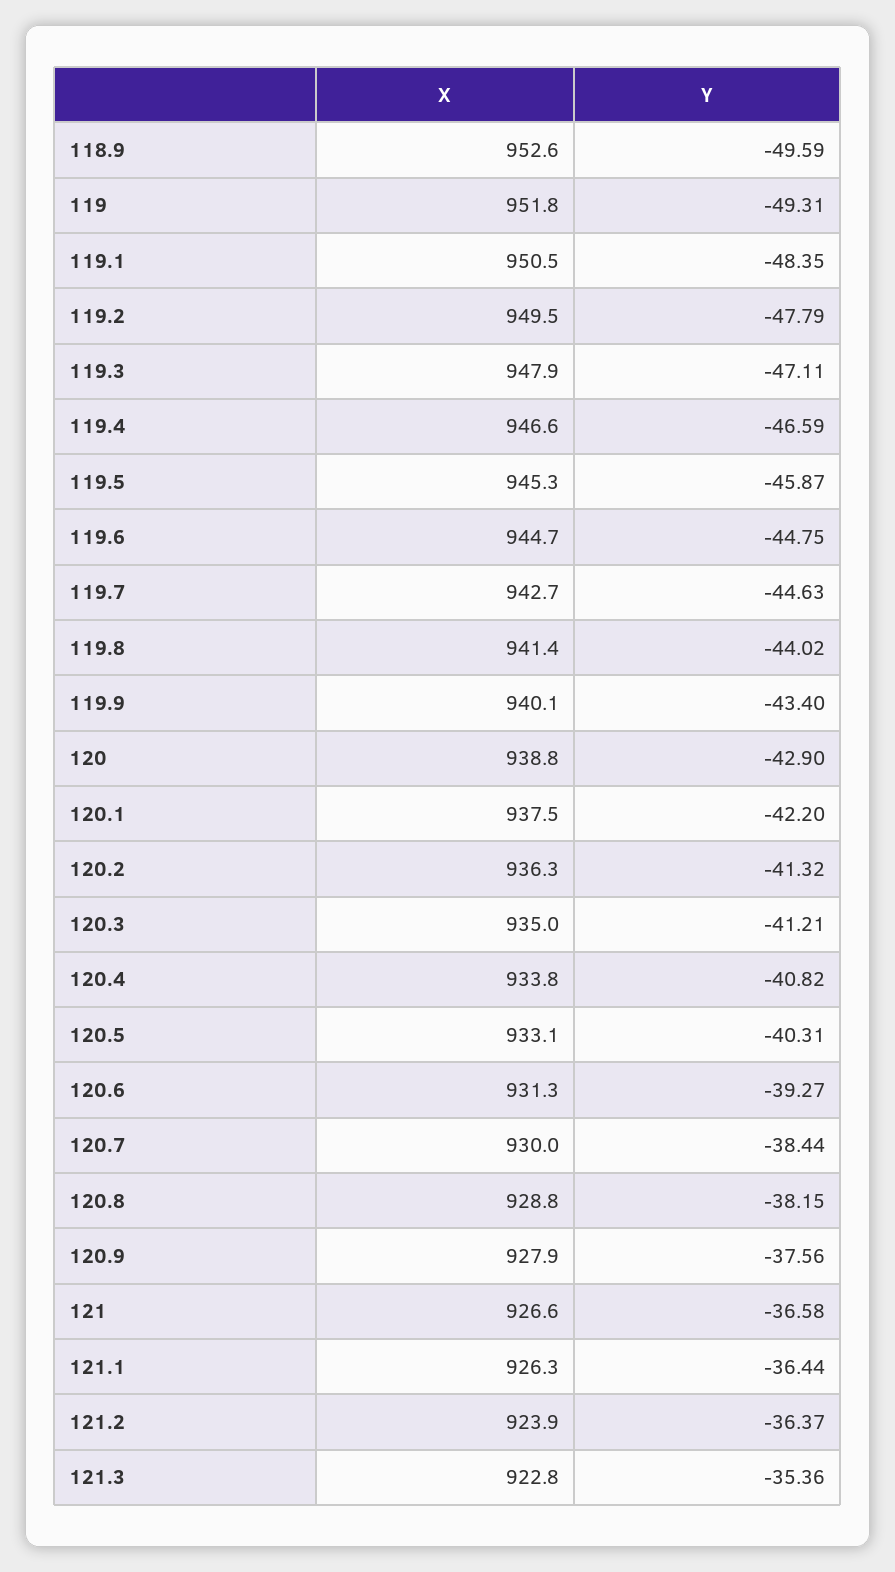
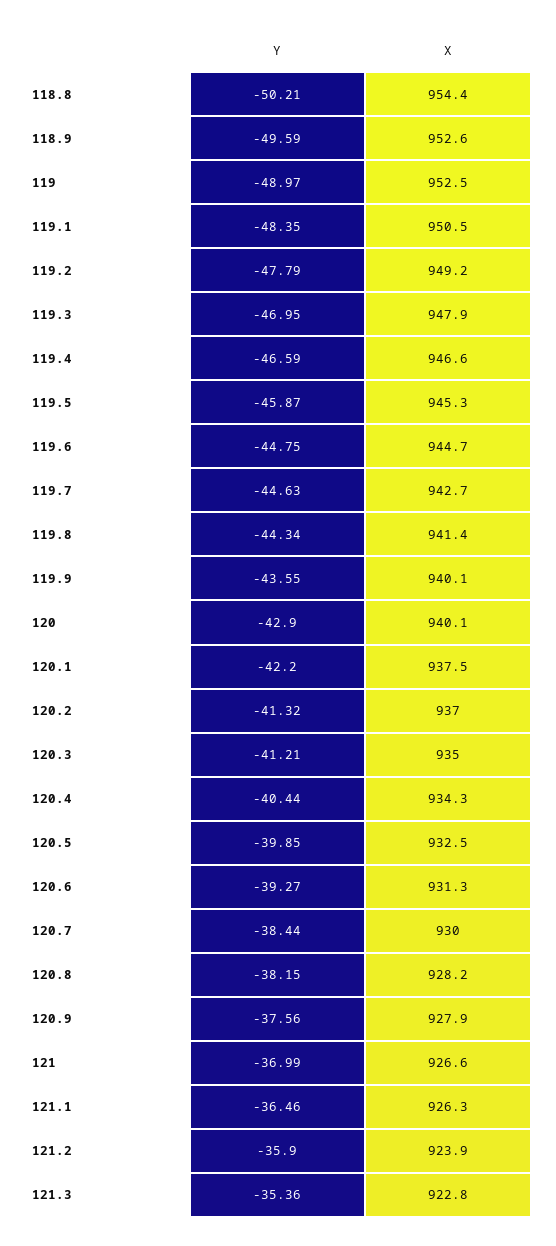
X, 119: 951.8 -> 952.5
Y, 119: -49.31 -> -48.97
X, 119.2: 949.5 -> 949.2
Y, 119.3: -47.11 -> -46.95
Y, 119.8: -44.02 -> -44.34
Y, 119.9: -43.4 -> -43.55
X, 120: 938.8 -> 940.1
X, 120.2: 936.3 -> 937
X, 120.4: 933.8 -> 934.3
Y, 120.4: -40.82 -> -40.44
X, 120.5: 933.1 -> 932.5
Y, 120.5: -40.31 -> -39.85
X, 120.8: 928.8 -> 928.2
Y, 121: -36.58 -> -36.99
Y, 121.1: -36.44 -> -36.46
Y, 121.2: -36.37 -> -35.9
Y, 118.8: none -> -50.21
X, 118.8: none -> 954.4

